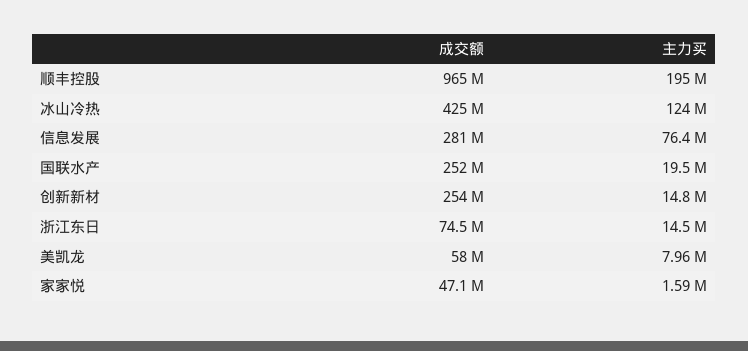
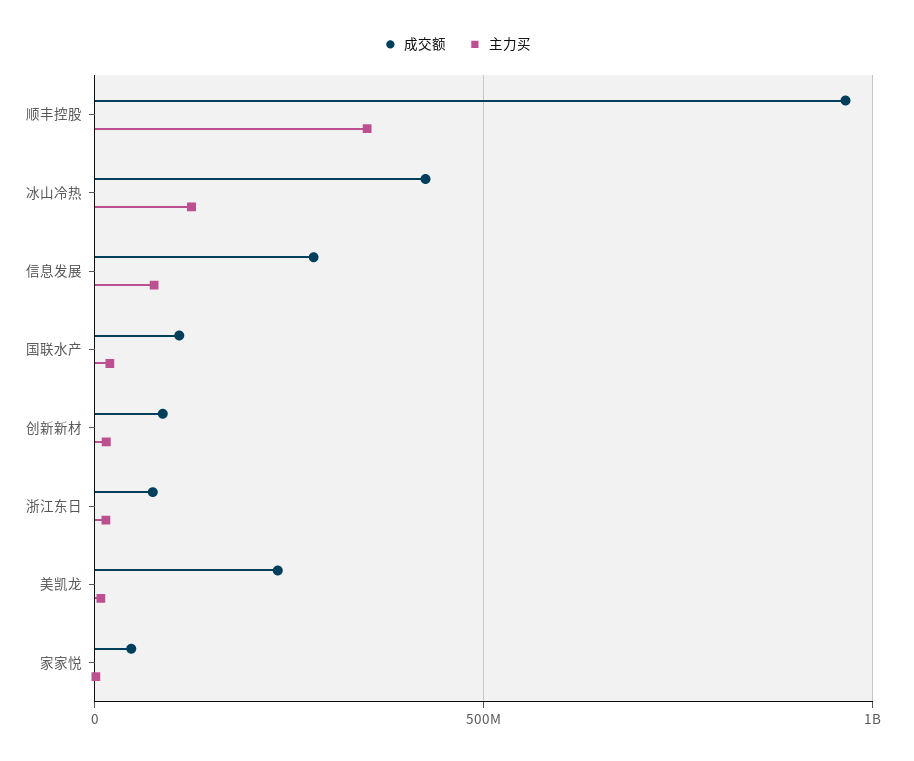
主力买, 顺丰控股: 195000000 -> 350000000
成交额, 国联水产: 252000000 -> 100000000
成交额, 创新新材: 254000000 -> 100000000
成交额, 美凯龙: 58000000 -> 250000000

